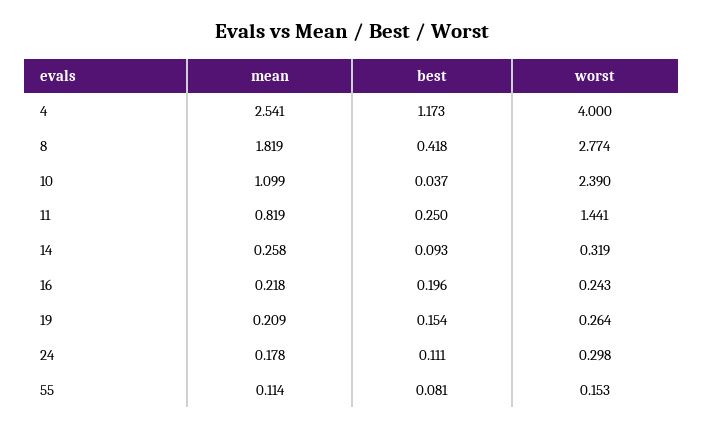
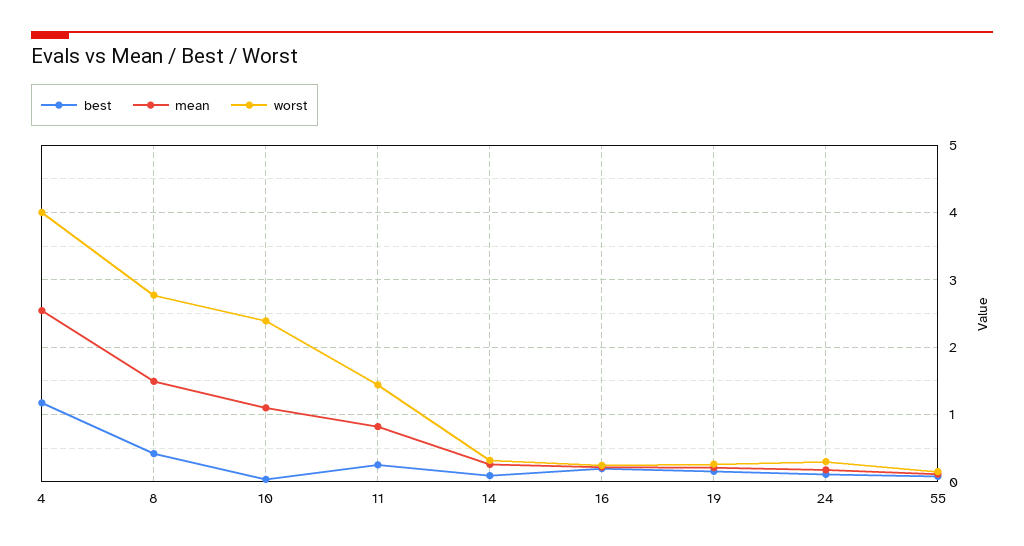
mean, 8: 1.819 -> 1.5

